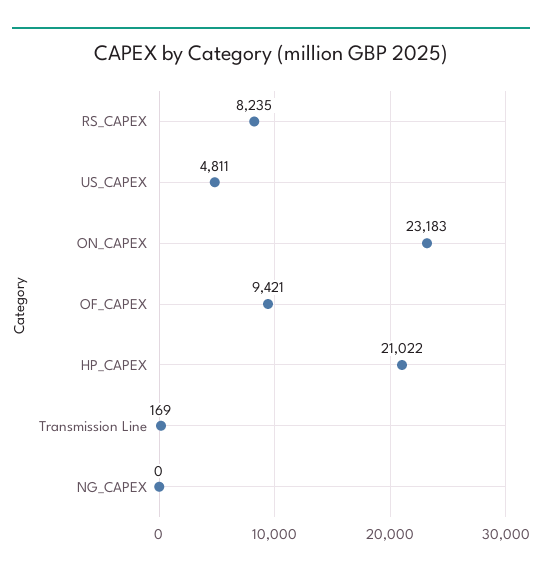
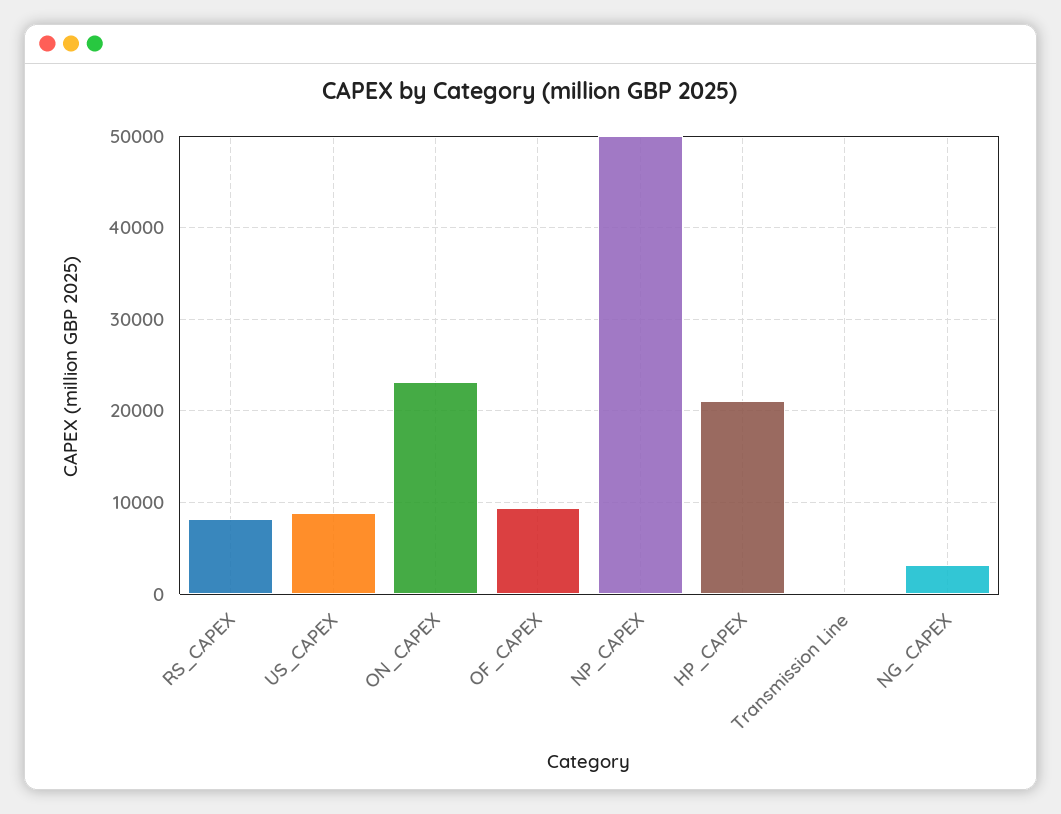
US_CAPEX: 4811 -> 9000
NG_CAPEX: 0 -> 3000
NP_CAPEX: none -> 50000

